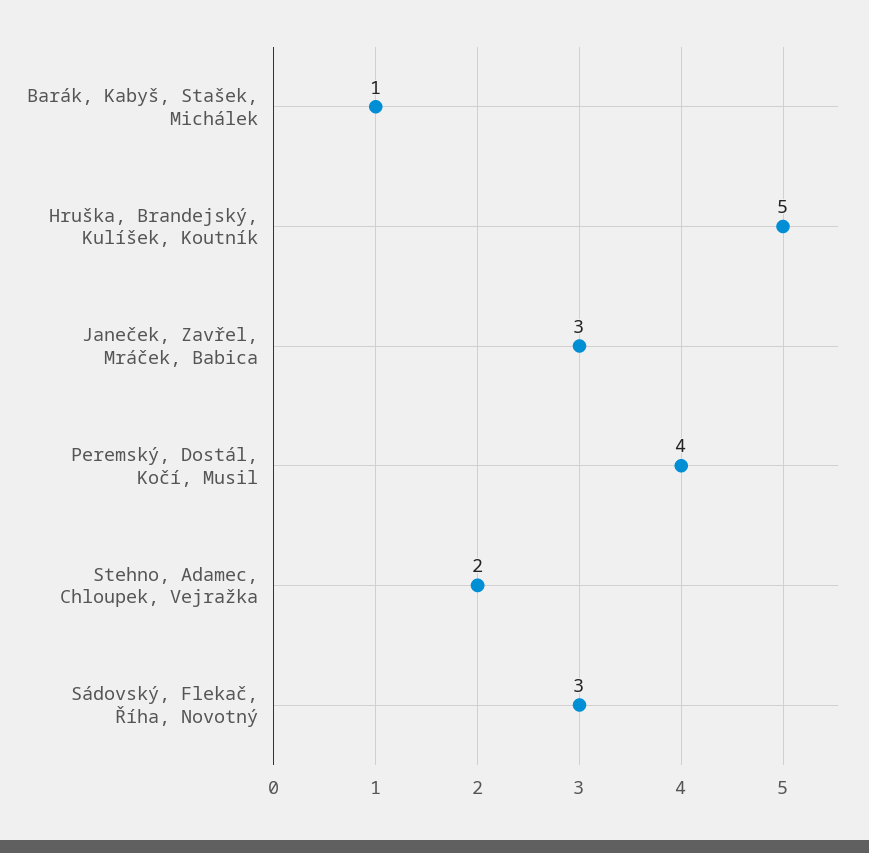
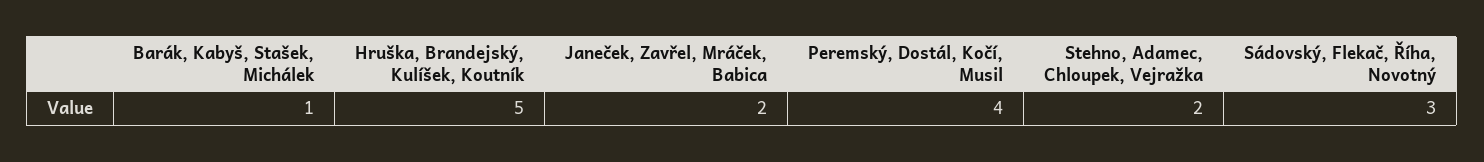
Janeček, Zavřel, Mráček, Babica: 3 -> 2

